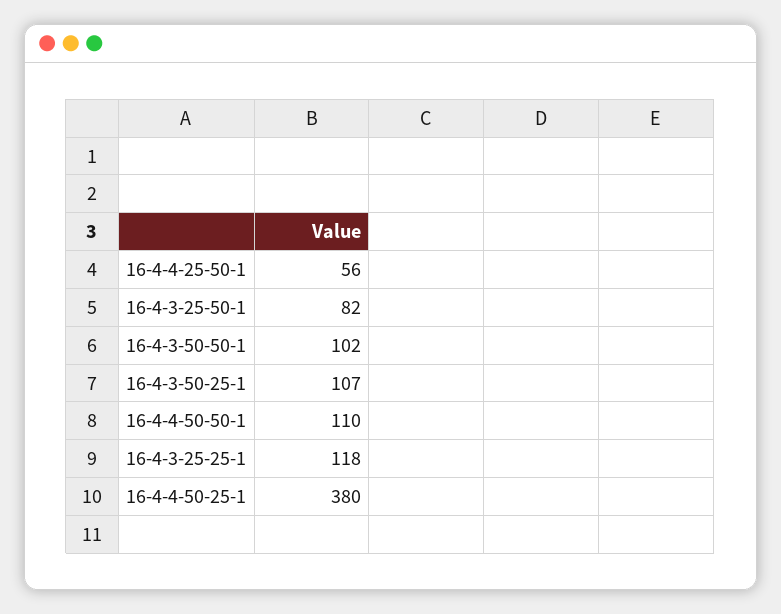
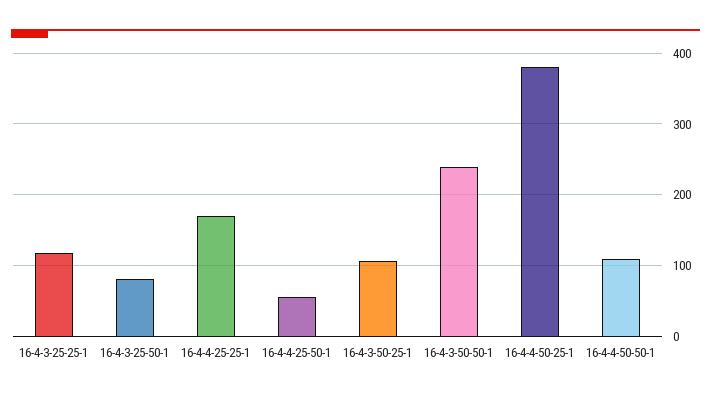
16-4-3-50-50-1: 102 -> 240
16-4-4-25-25-1: none -> 170

